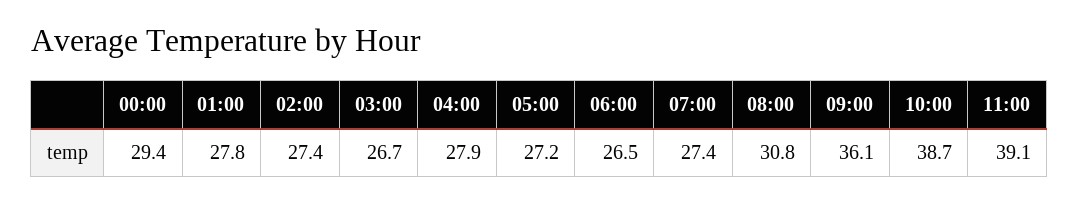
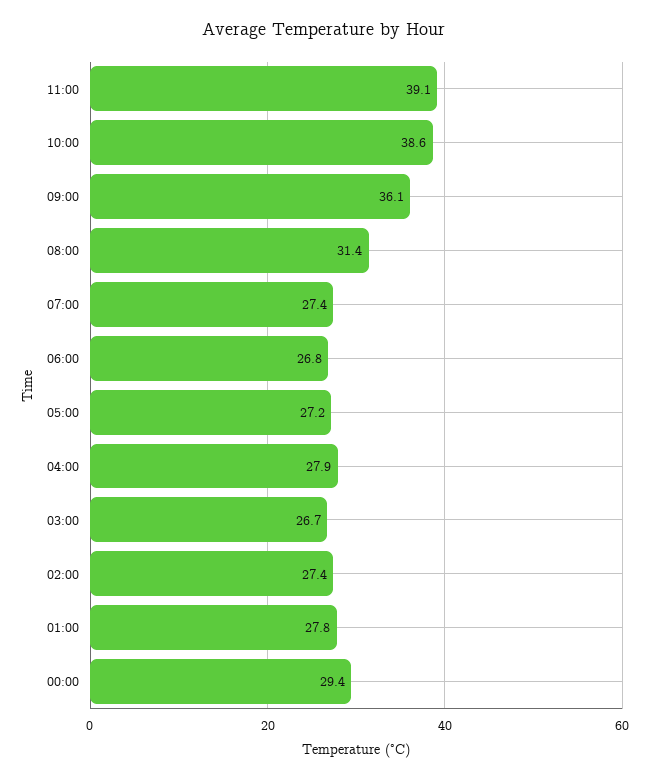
06:00: 26.5 -> 26.8
08:00: 30.8 -> 31.4
10:00: 38.7 -> 38.6

